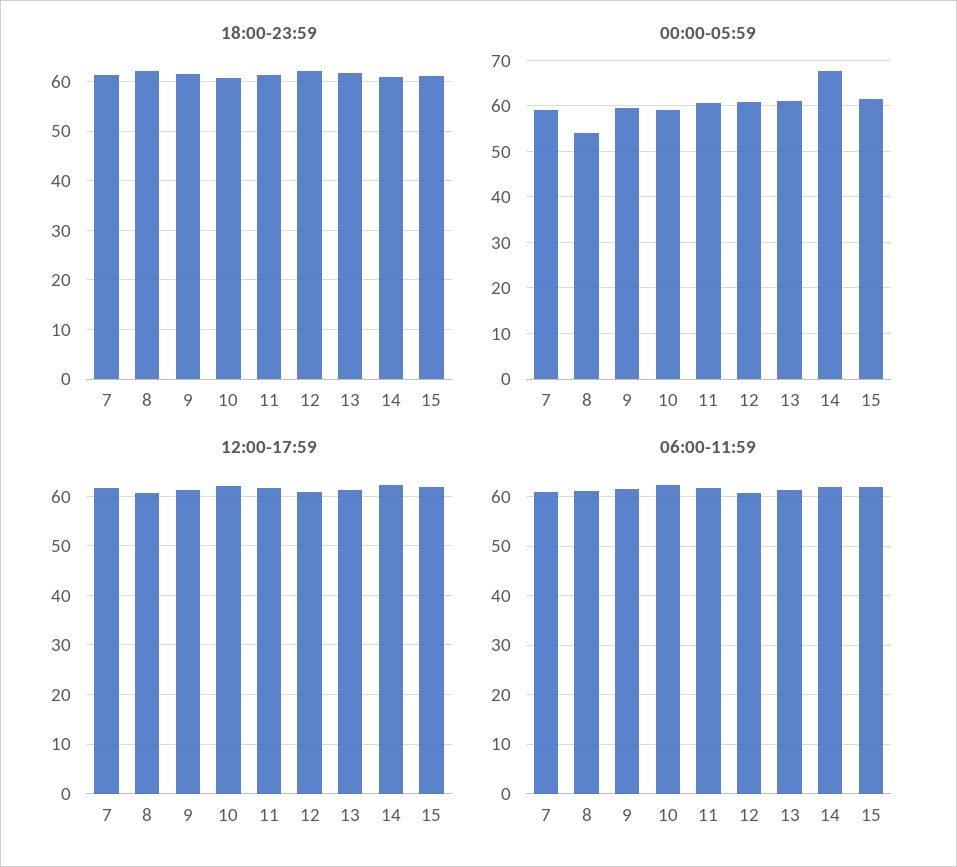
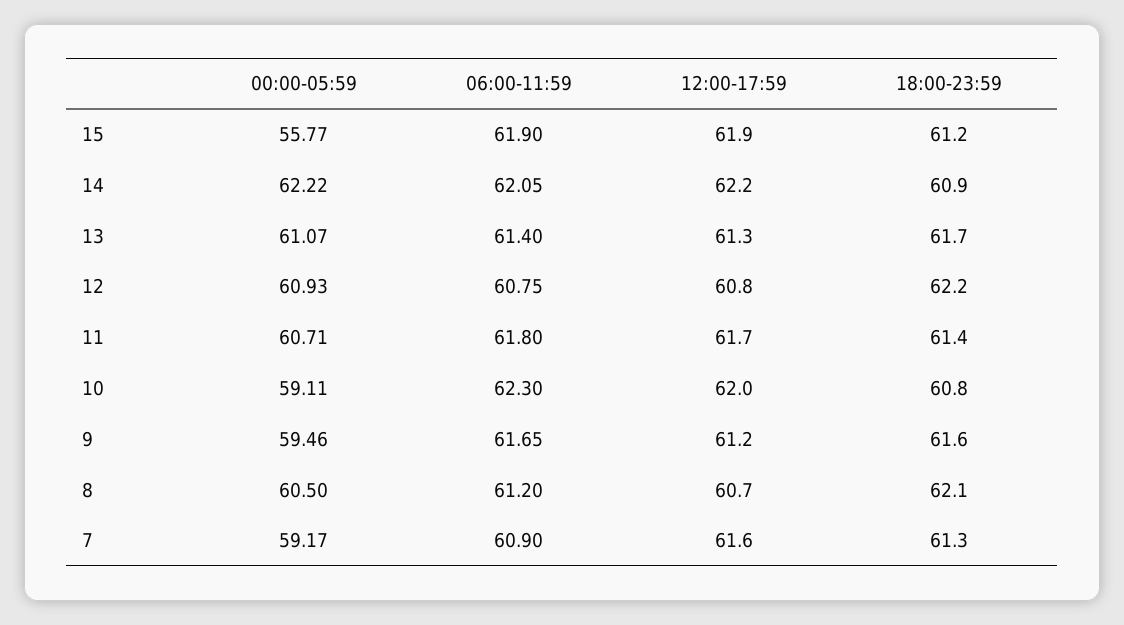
00:00-05:59, 8: 54 -> 60.5
00:00-05:59, 14: 68 -> 62.22
00:00-05:59, 15: 62 -> 55.77

